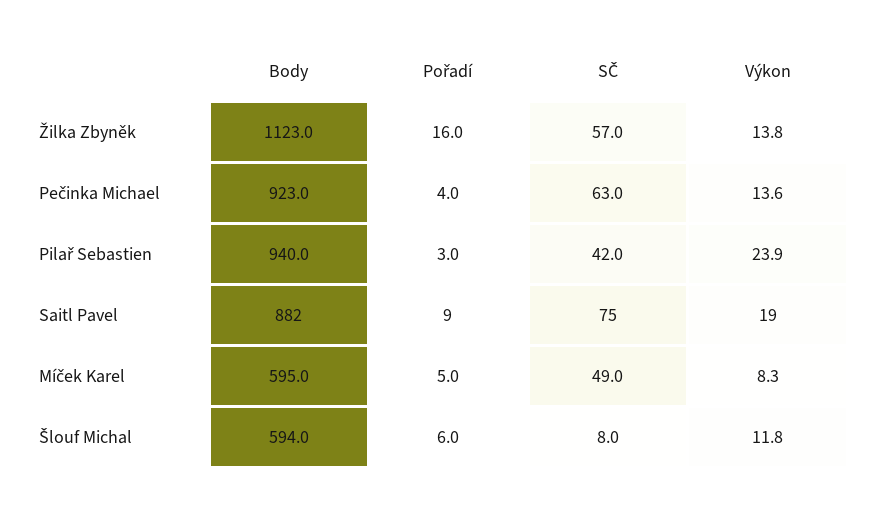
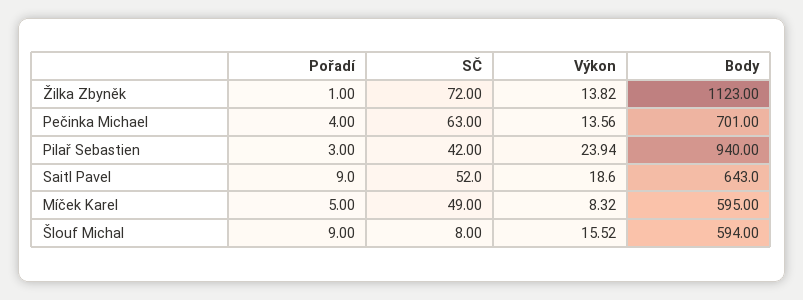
Pořadí, Žilka Zbyněk: 16 -> 1
SČ, Žilka Zbyněk: 57 -> 72
Body, Pečinka Michael: 923 -> 701
Body, Saitl Pavel: 882 -> 643
SČ, Saitl Pavel: 75 -> 52
Pořadí, Šlouf Michal: 6 -> 9
Výkon, Šlouf Michal: 11.8 -> 15.52

